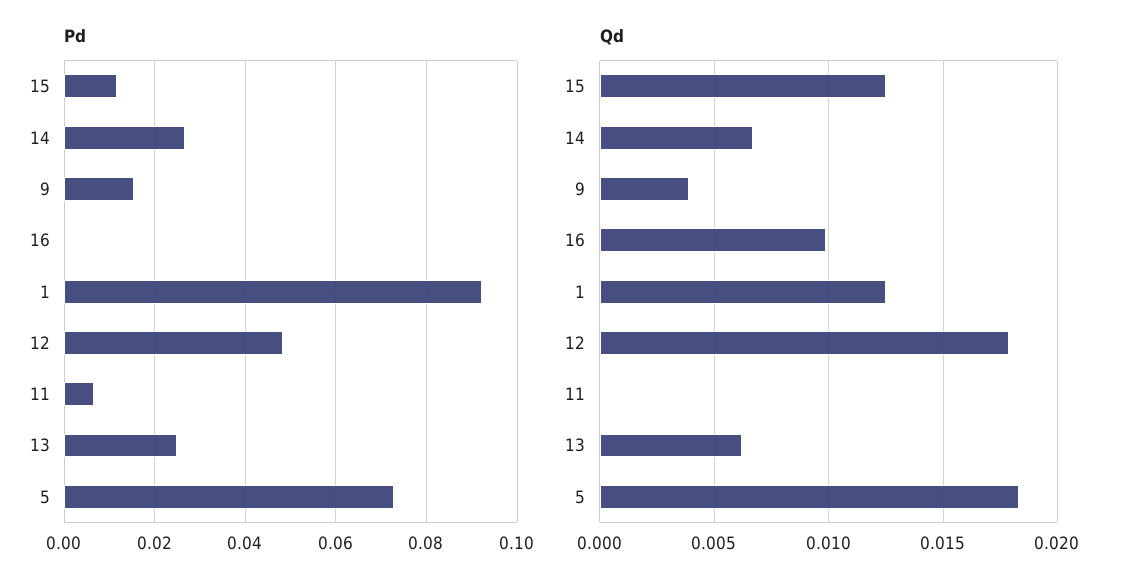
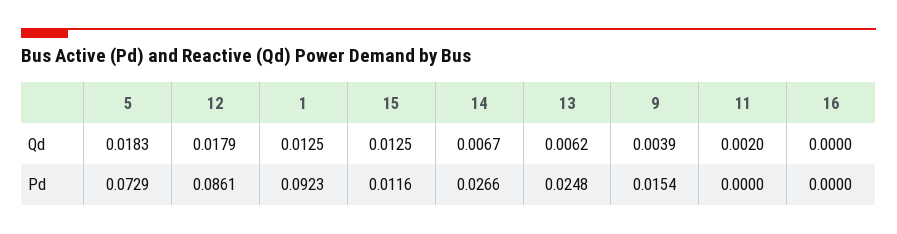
Pd, 12: 0.048 -> 0.0861
Pd, 11: 0.006 -> 0
Qd, 16: 0.01 -> 0
Qd, 11: 0 -> 0.002

